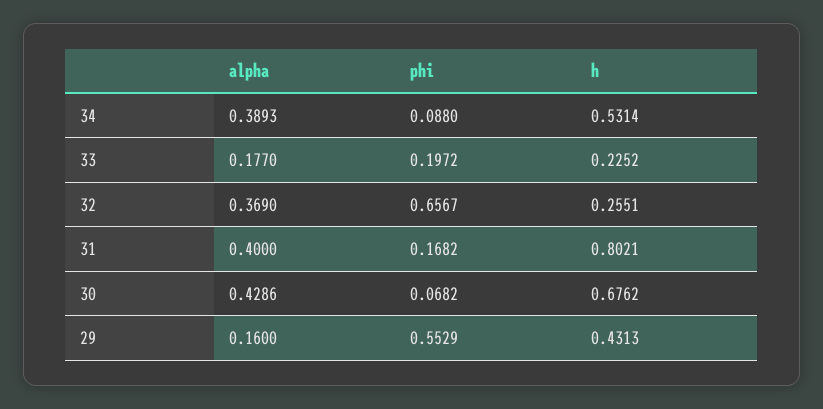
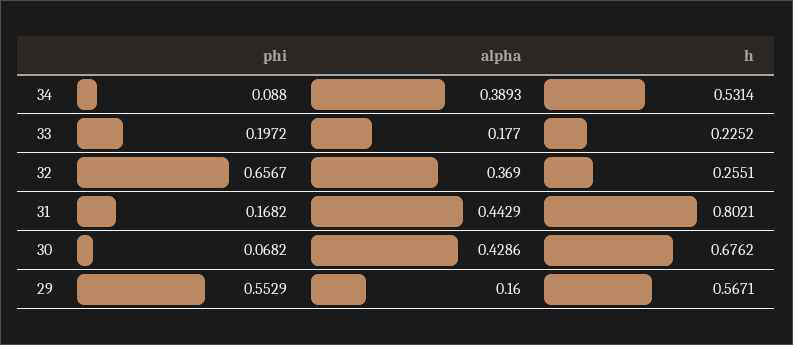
alpha, 31: 0.4 -> 0.4429
h, 29: 0.4313 -> 0.5671

